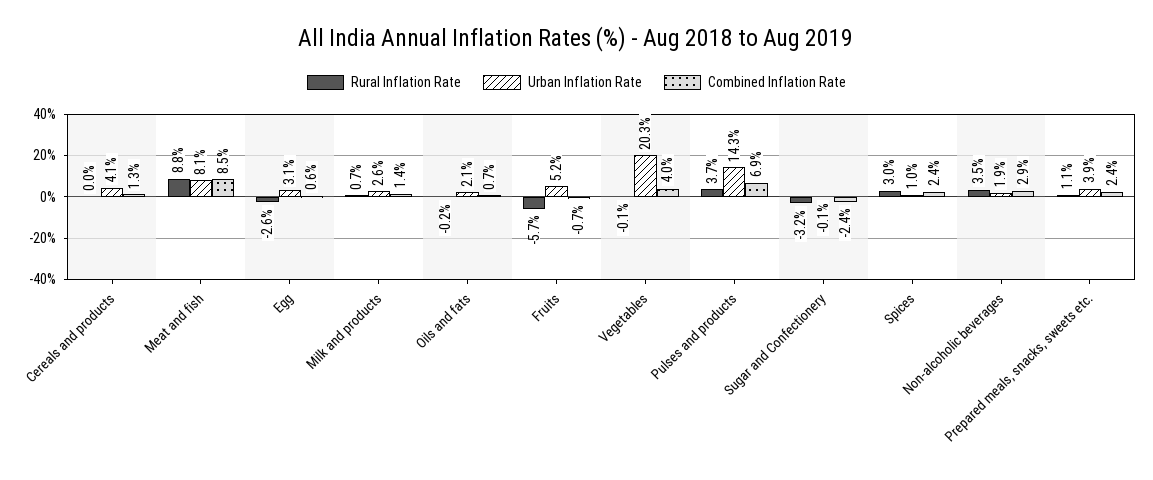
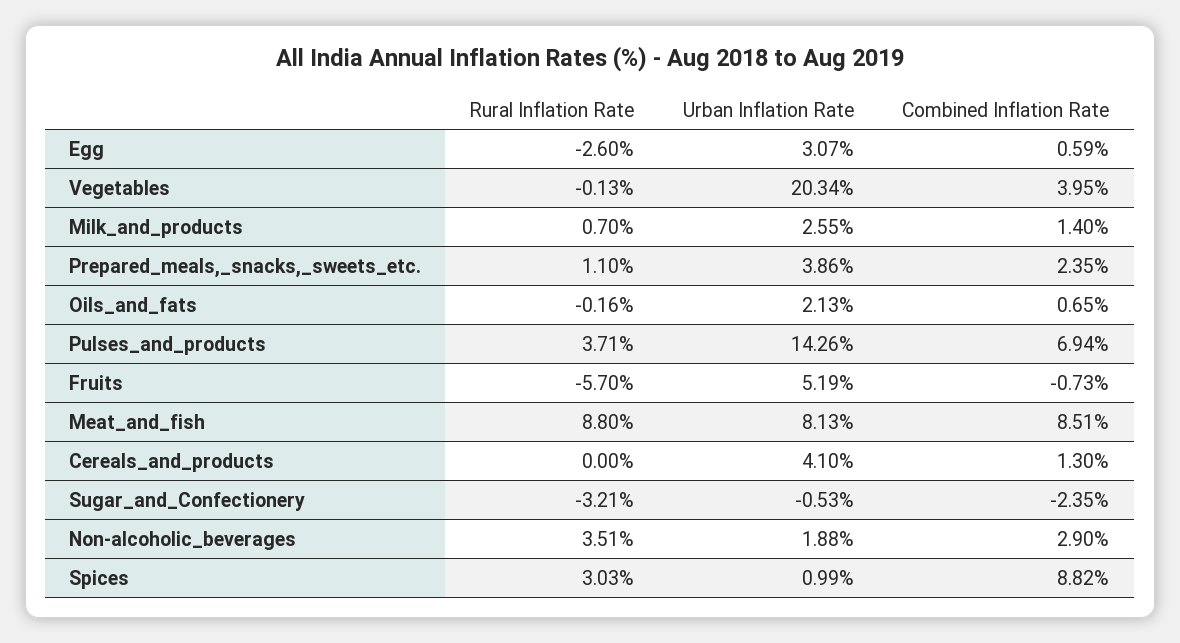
Urban Inflation Rate, Sugar and Confectionery: -0.1 -> -0.53
Combined Inflation Rate, Spices: 2.4 -> 8.82

